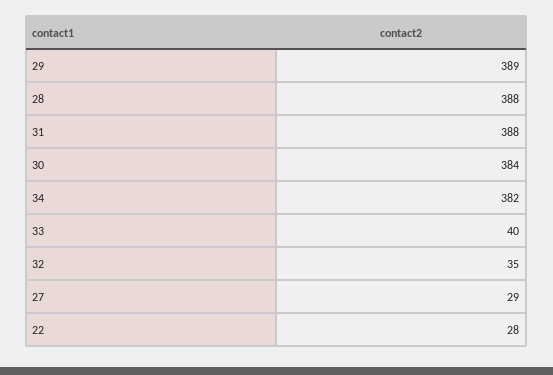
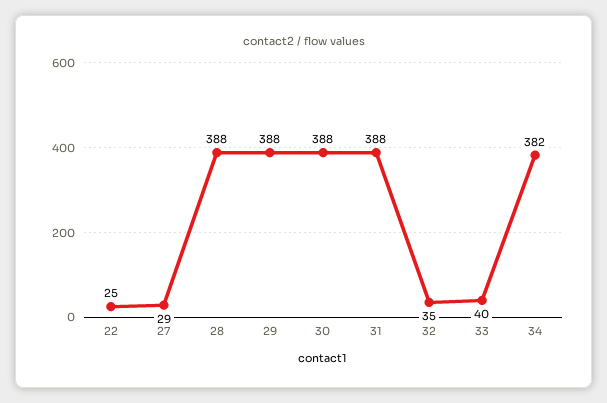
29: 389 -> 388
30: 384 -> 388
22: 28 -> 25

